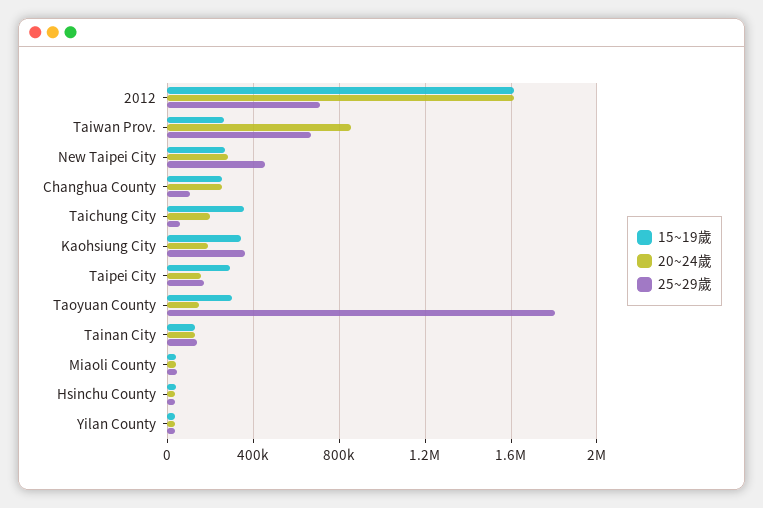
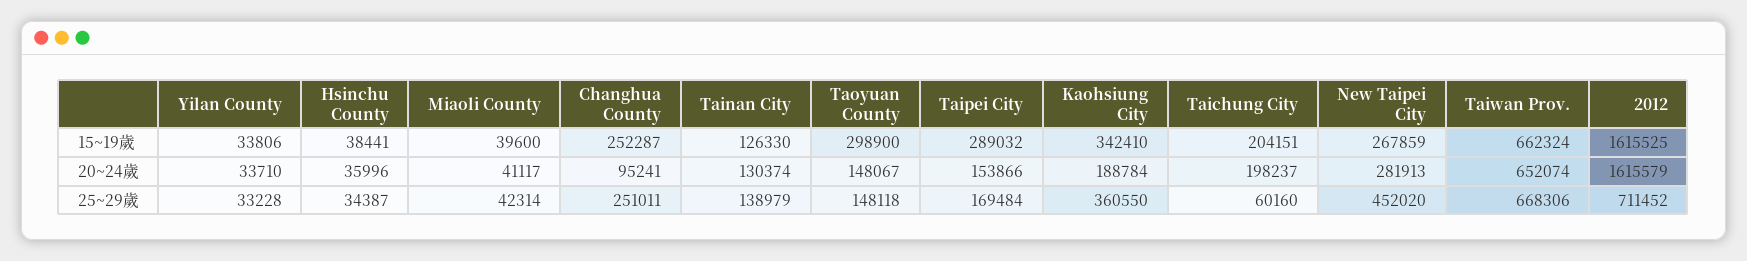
15~19歲, Taiwan Prov.: 250000 -> 662324
20~24歲, Taiwan Prov.: 850000 -> 652074
20~24歲, Changhua County: 250000 -> 95241
25~29歲, Changhua County: 100000 -> 251011
15~19歲, Taichung City: 350000 -> 204151
25~29歲, Taoyuan County: 1800000 -> 148118

